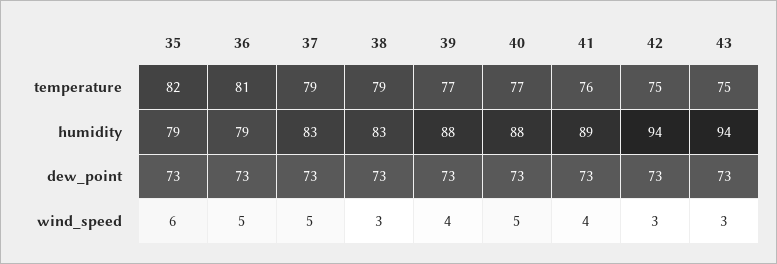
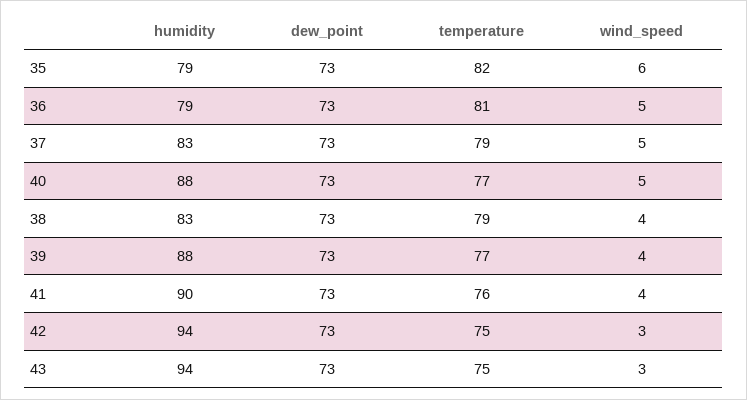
41, humidity: 89 -> 90
38, wind_speed: 3 -> 4

